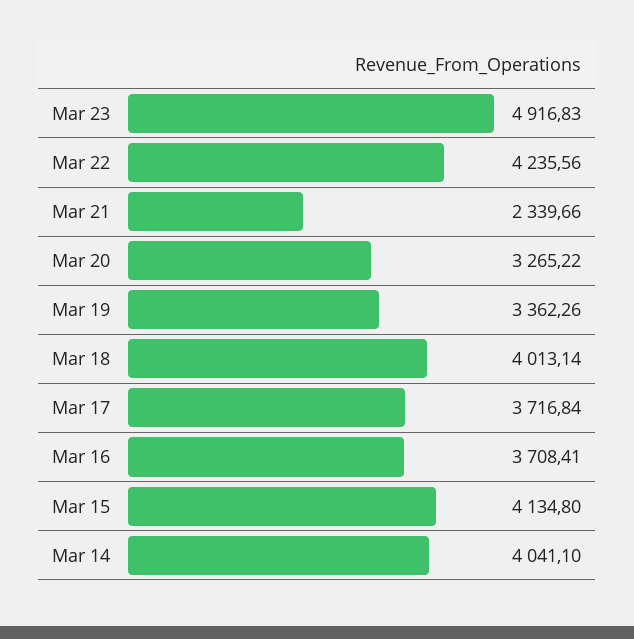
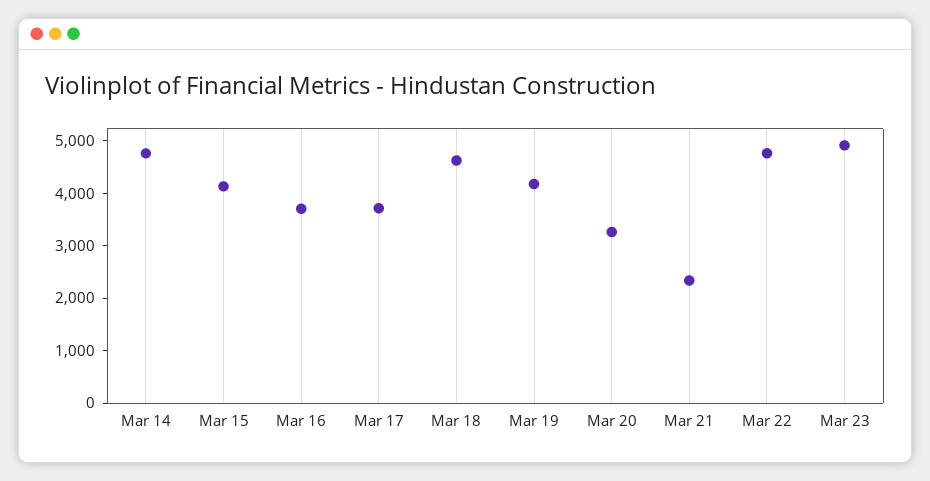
Mar 22: 4235.56 -> 4800
Mar 19: 3362.26 -> 4200
Mar 18: 4013.14 -> 4600
Mar 14: 4041.1 -> 4800

